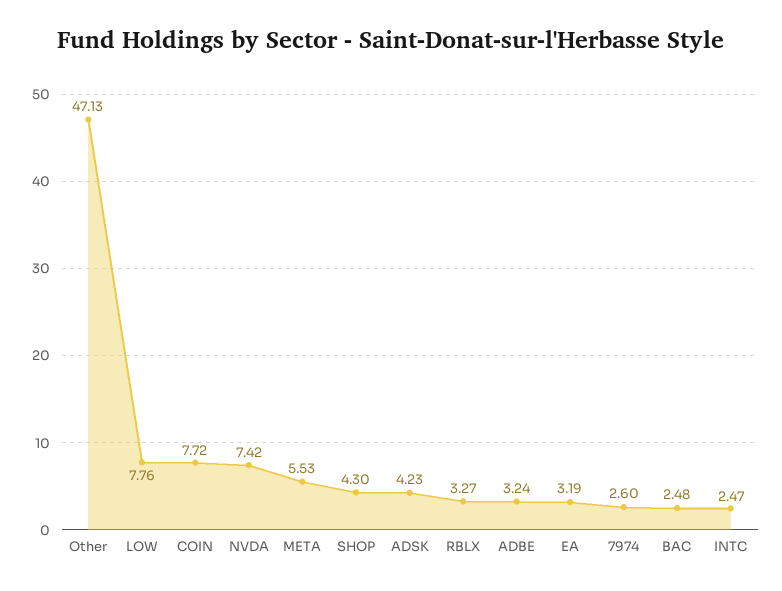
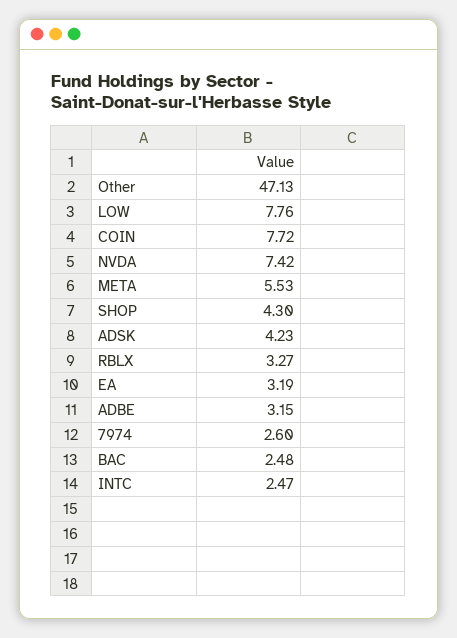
ADBE: 3.24 -> 3.15

